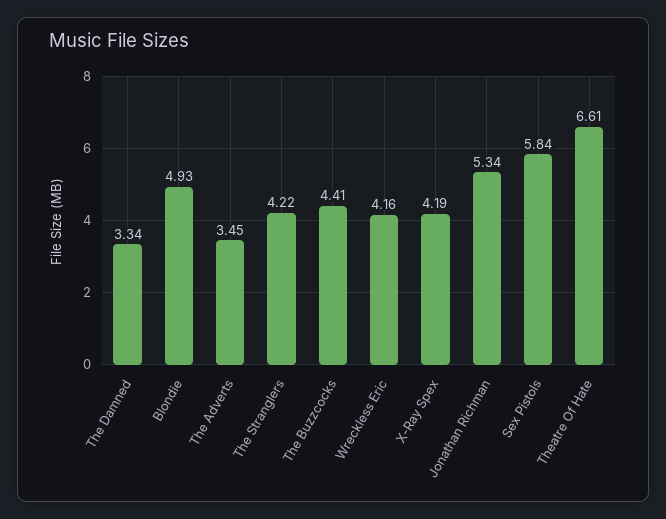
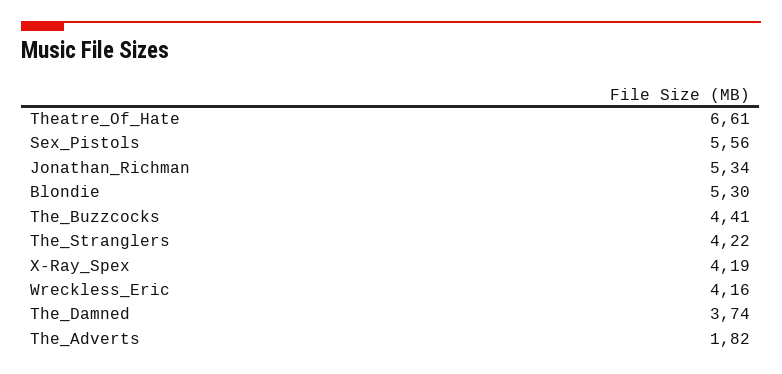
The Damned: 3.34 -> 3.74
Blondie: 4.93 -> 5.3
The Adverts: 3.45 -> 1.82
Sex Pistols: 5.84 -> 5.56

